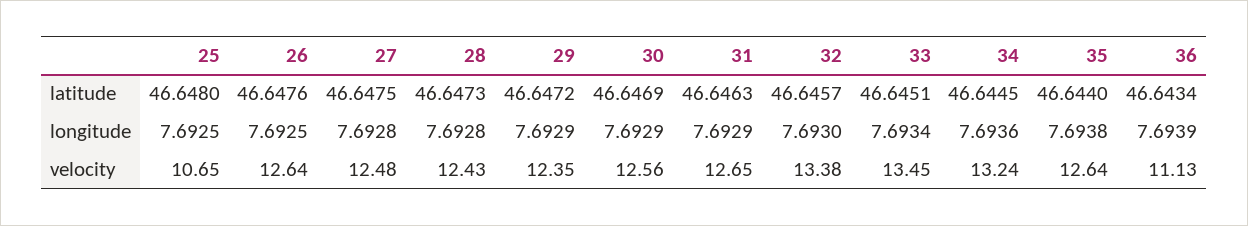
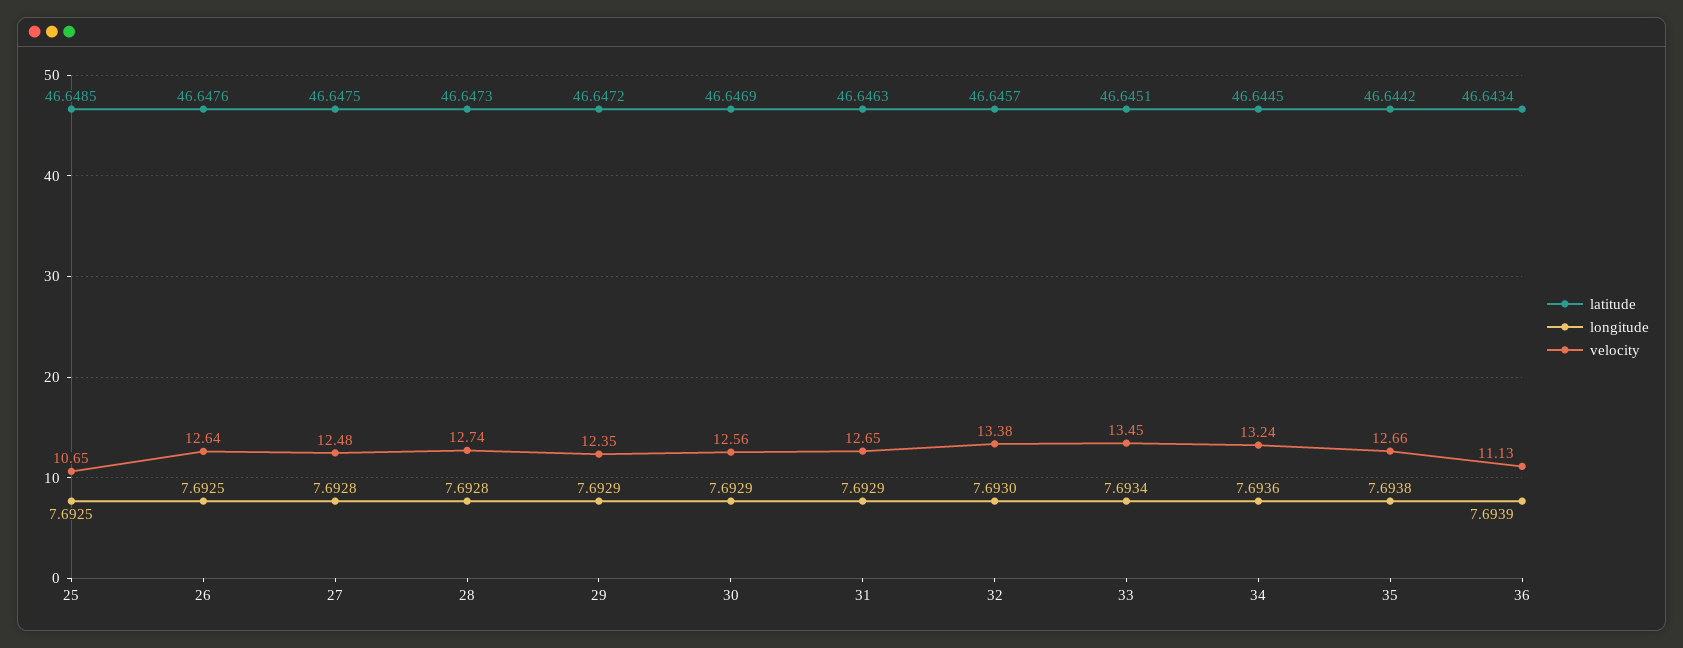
latitude, 25: 46.648 -> 46.6485
latitude, 35: 46.644 -> 46.6442
velocity, 28: 12.43 -> 12.74
velocity, 35: 12.64 -> 12.66

